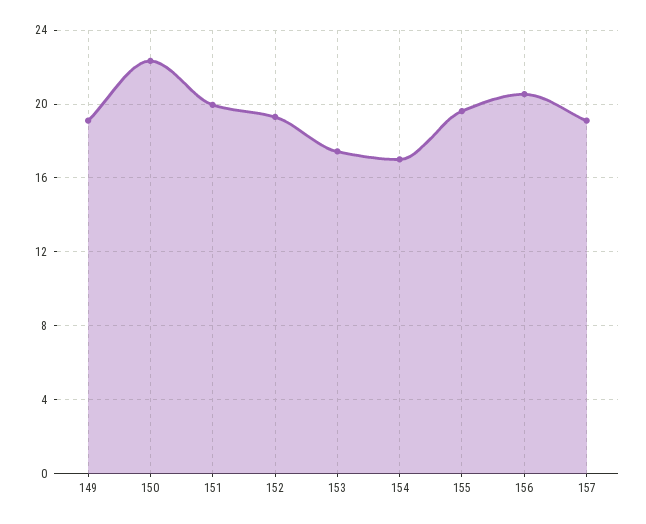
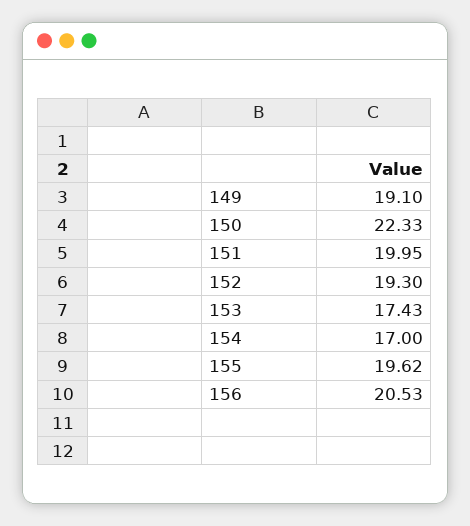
157: 19 -> none

